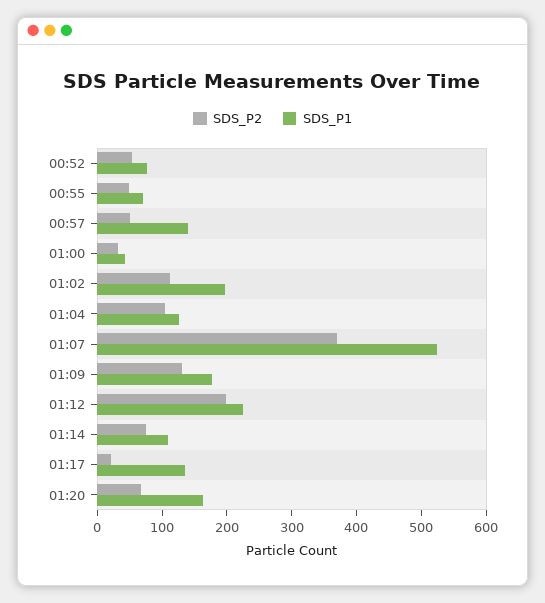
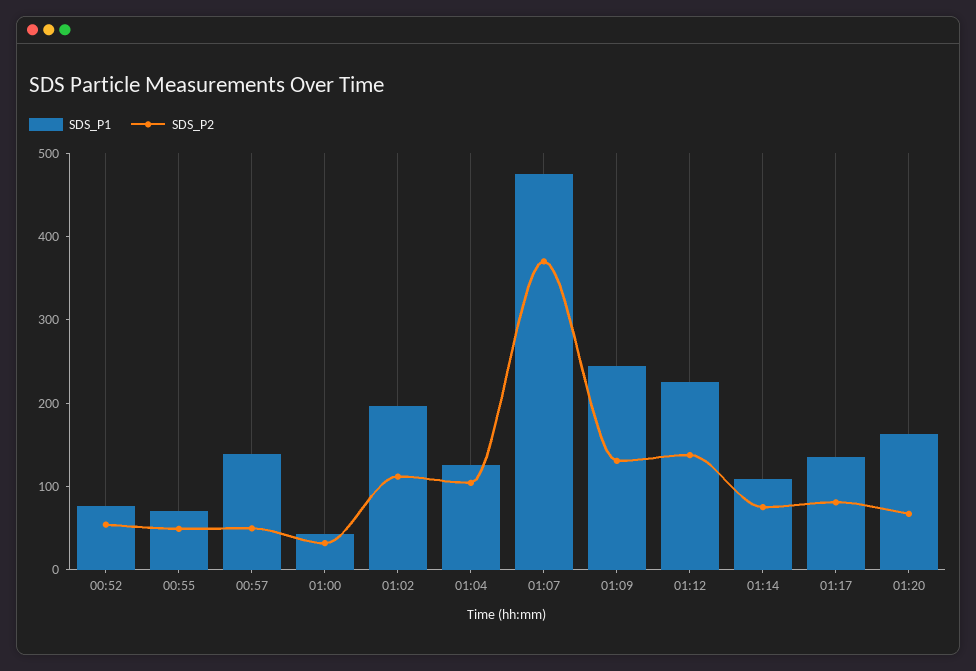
SDS_P1, 01:07: 520 -> 480
SDS_P1, 01:09: 180 -> 240
SDS_P2, 01:12: 200 -> 140
SDS_P2, 01:17: 20 -> 80

